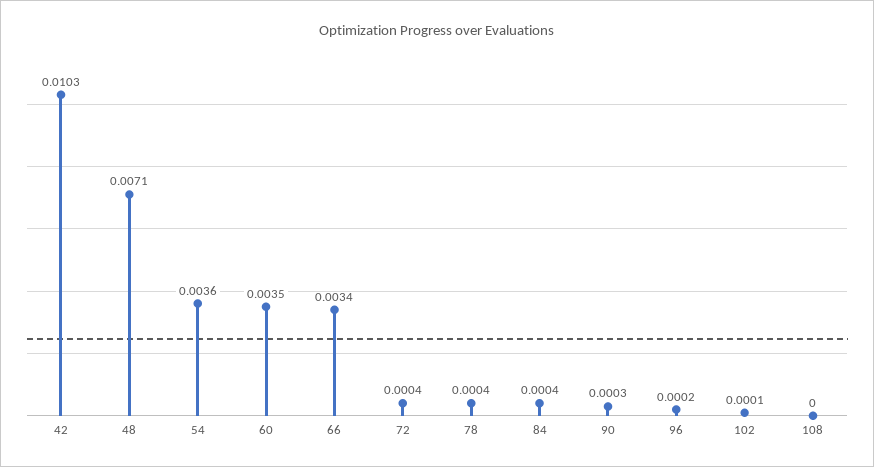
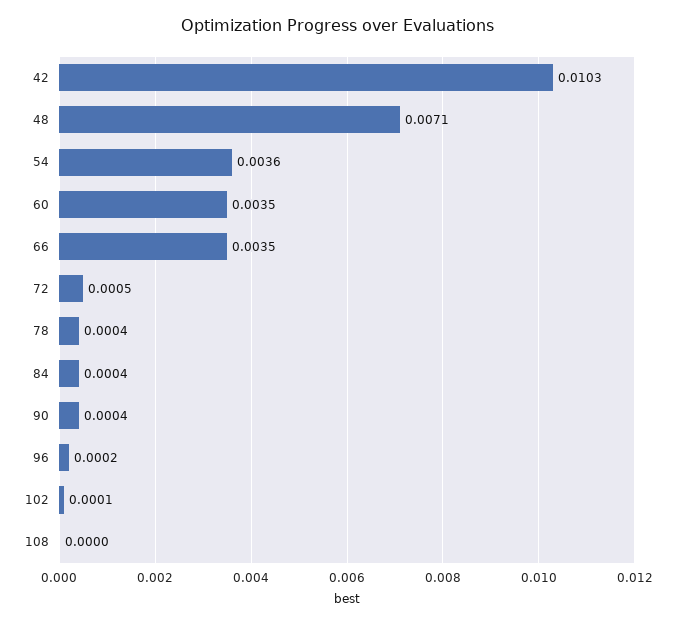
66: 0.0034 -> 0.0035
72: 0.0004 -> 0.0005
90: 0.0003 -> 0.0004

